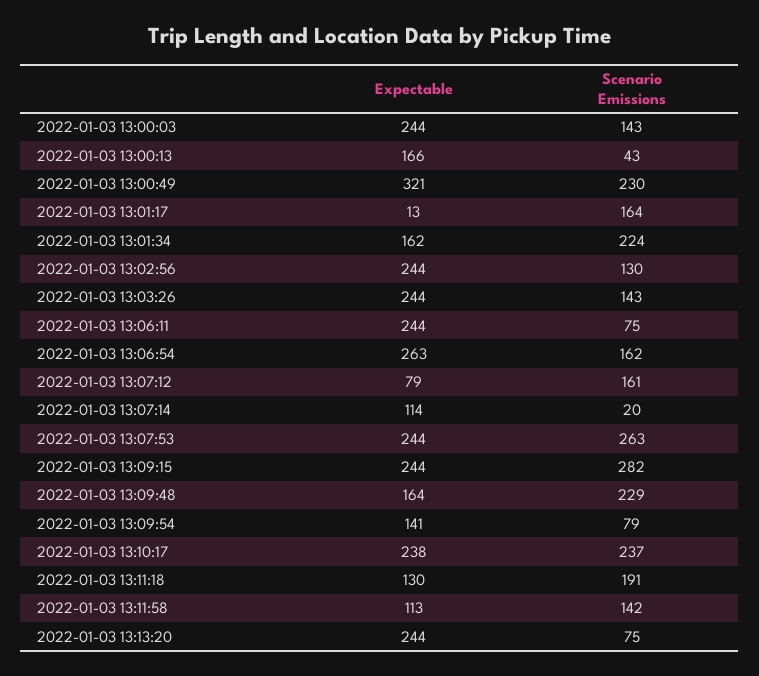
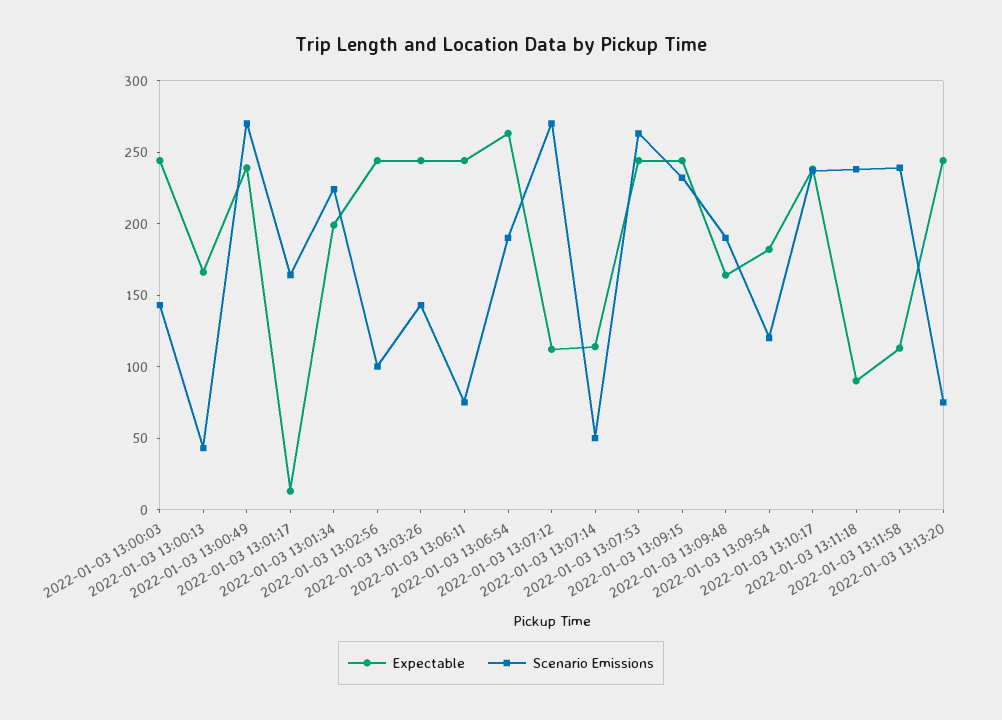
Expectable, 2022-01-03 13:00:49: 321 -> 240
Scenario Emissions, 2022-01-03 13:00:49: 230 -> 270
Expectable, 2022-01-03 13:01:34: 162 -> 200
Scenario Emissions, 2022-01-03 13:02:56: 130 -> 100
Scenario Emissions, 2022-01-03 13:06:54: 162 -> 190
Expectable, 2022-01-03 13:07:12: 79 -> 110
Scenario Emissions, 2022-01-03 13:07:12: 161 -> 270
Scenario Emissions, 2022-01-03 13:07:14: 20 -> 50
Scenario Emissions, 2022-01-03 13:09:15: 282 -> 230
Scenario Emissions, 2022-01-03 13:09:48: 229 -> 190
Expectable, 2022-01-03 13:09:54: 141 -> 180
Scenario Emissions, 2022-01-03 13:09:54: 79 -> 120
Expectable, 2022-01-03 13:11:18: 130 -> 90
Scenario Emissions, 2022-01-03 13:11:18: 191 -> 240
Scenario Emissions, 2022-01-03 13:11:58: 142 -> 240

